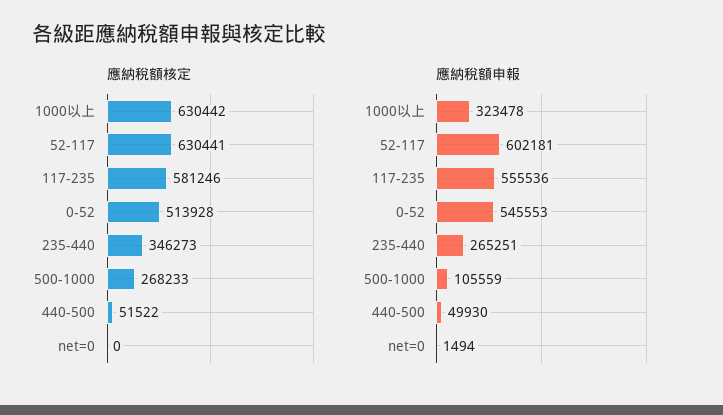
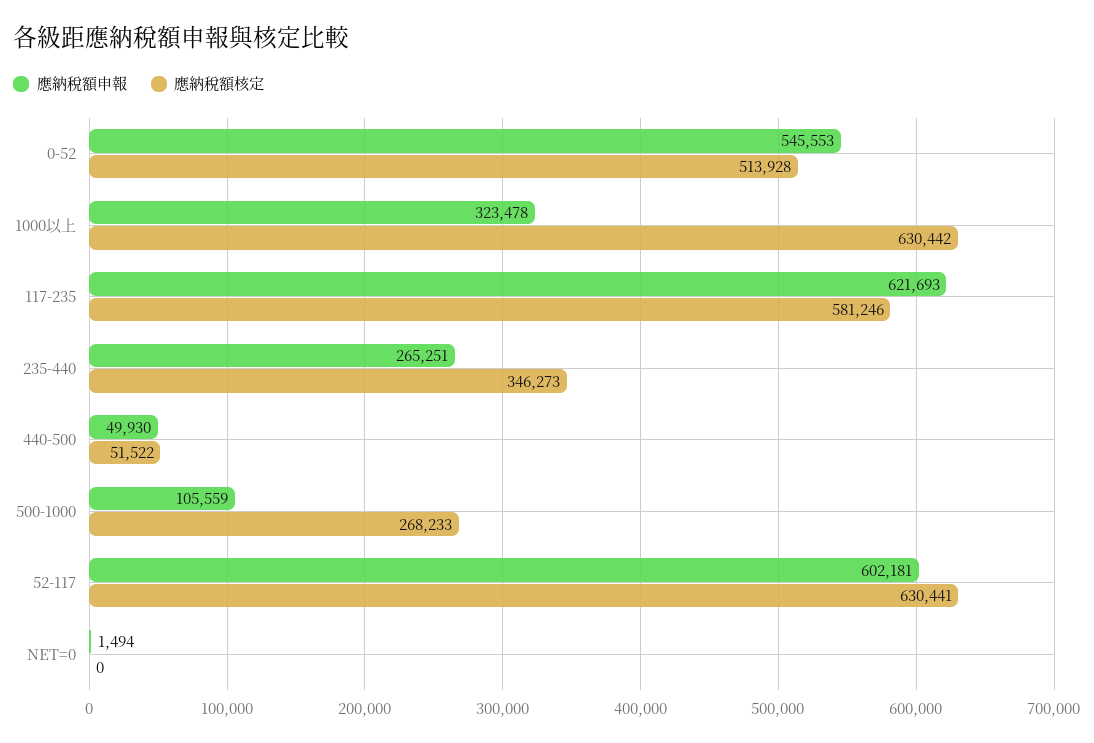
應納稅額申報, 117-235: 555536 -> 621693

